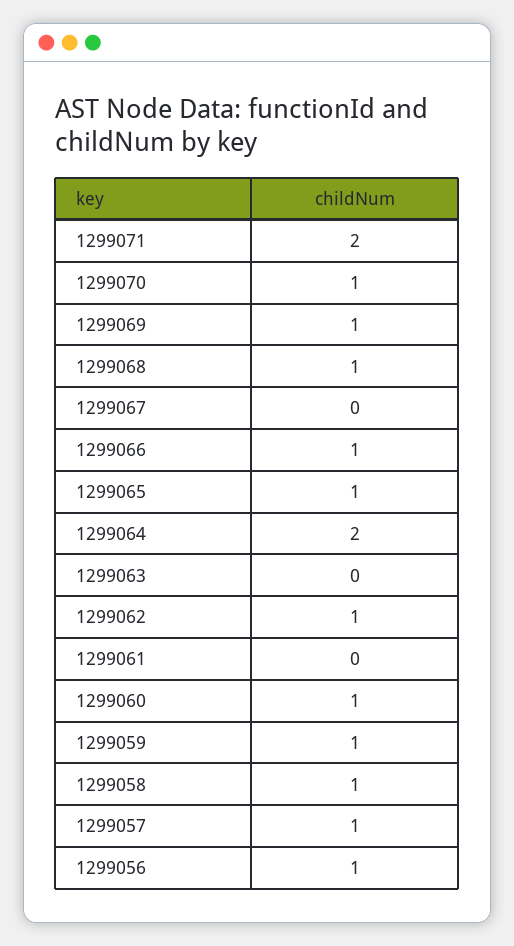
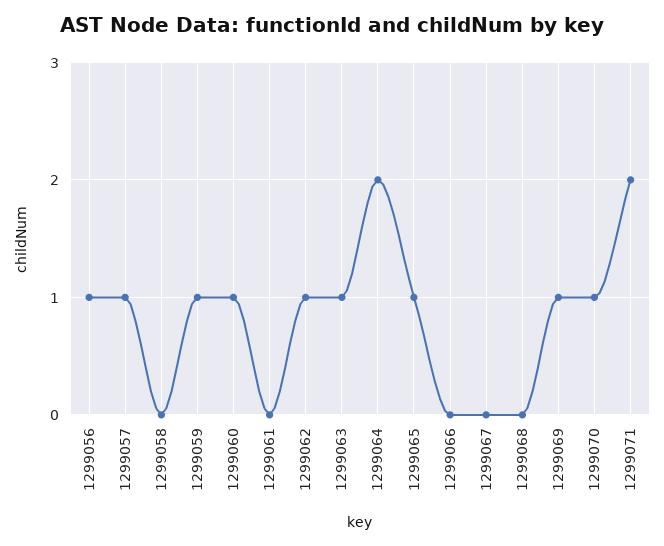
1299068: 1 -> 0
1299066: 1 -> 0
1299063: 0 -> 1
1299058: 1 -> 0

